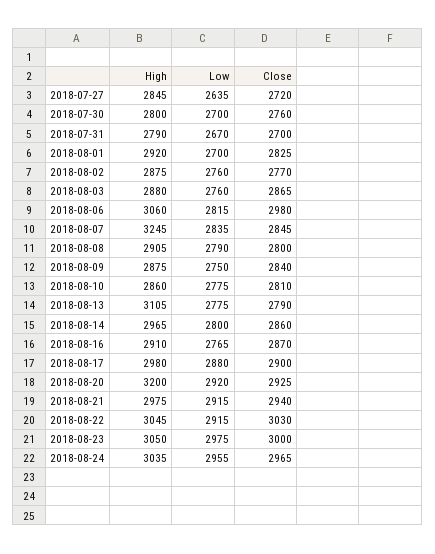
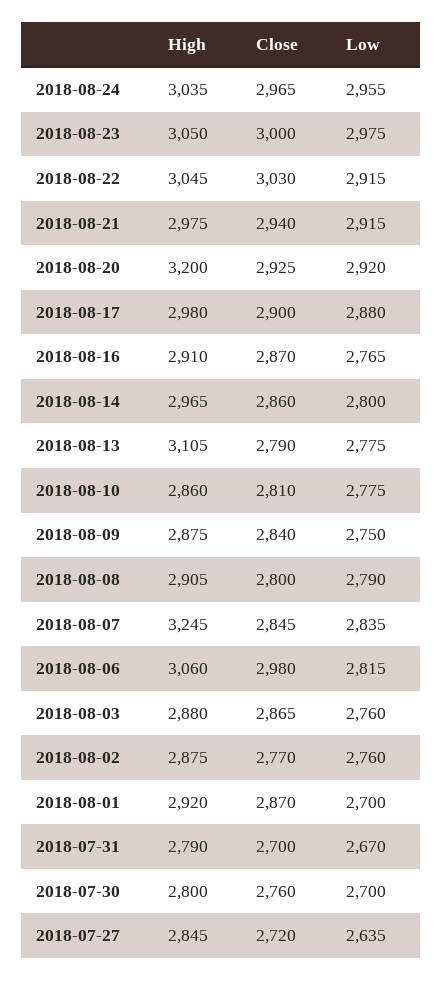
Close, 2018-08-01: 2825 -> 2870

